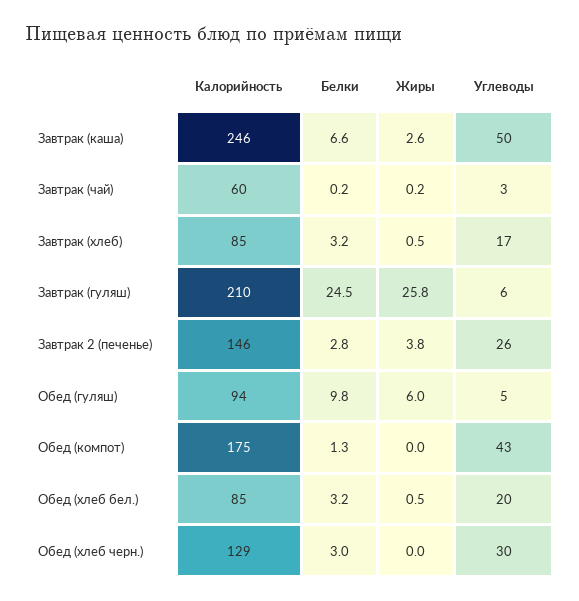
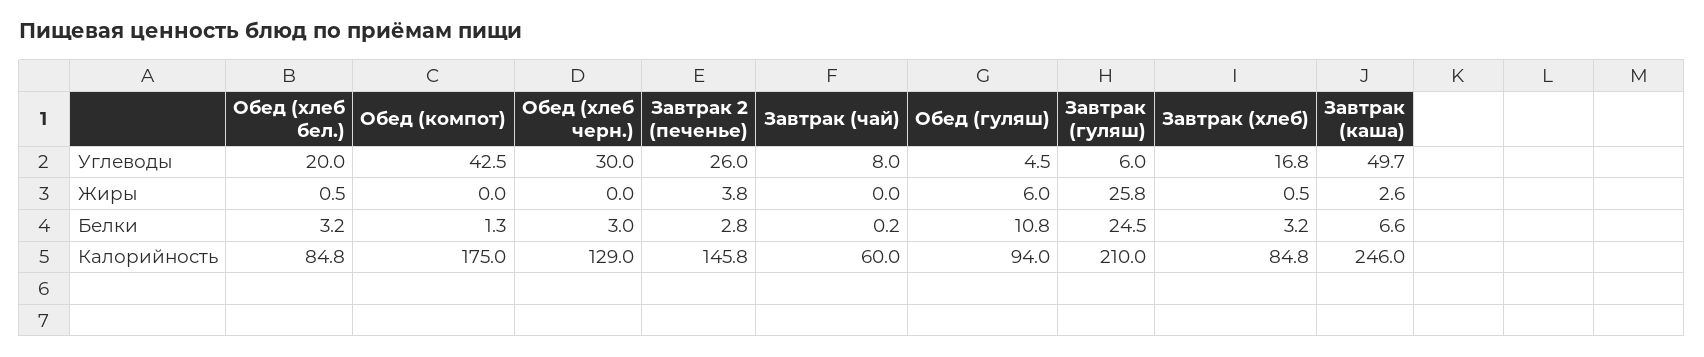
Жиры, Завтрак (чай): 0.2 -> 0
Углеводы, Завтрак (чай): 3 -> 8
Белки, Обед (гуляш): 9.8 -> 10.8

